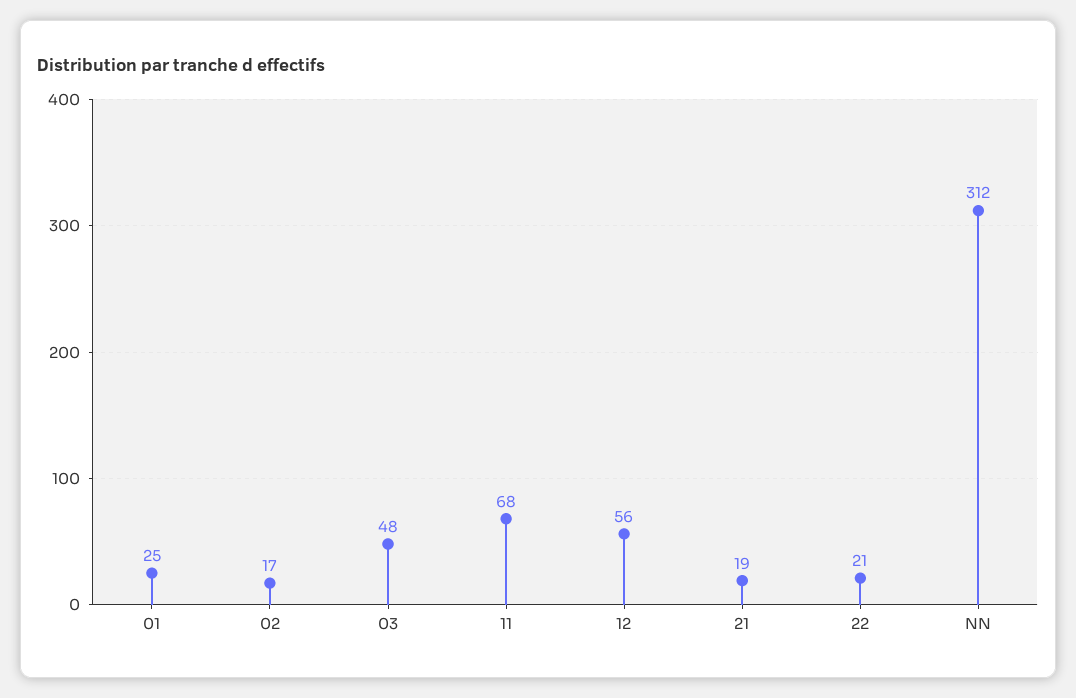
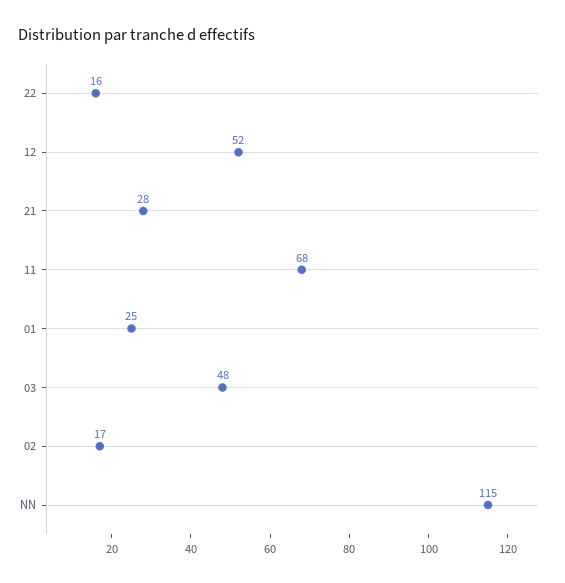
12: 56 -> 52
21: 19 -> 28
22: 21 -> 16
NN: 312 -> 115

